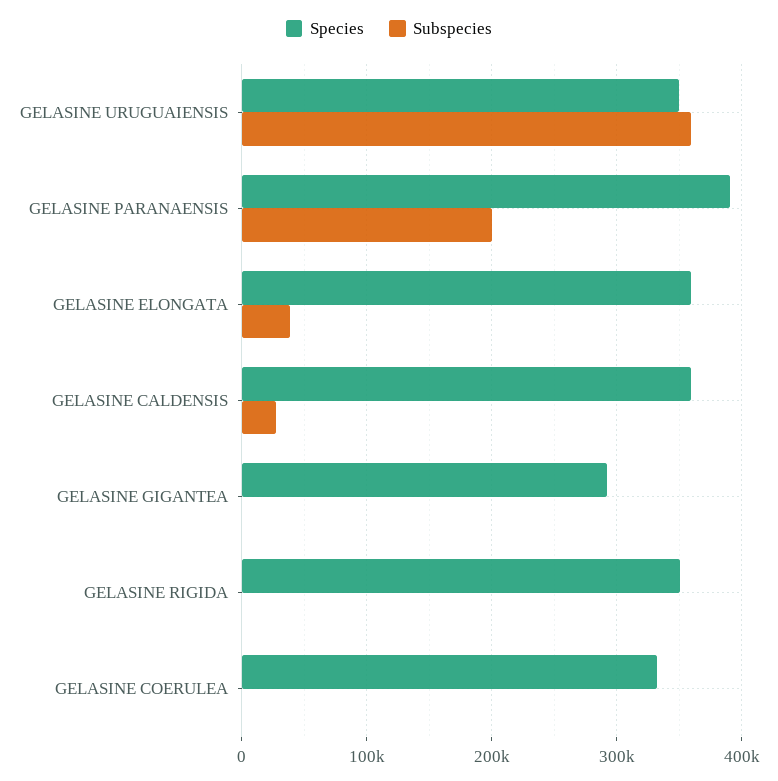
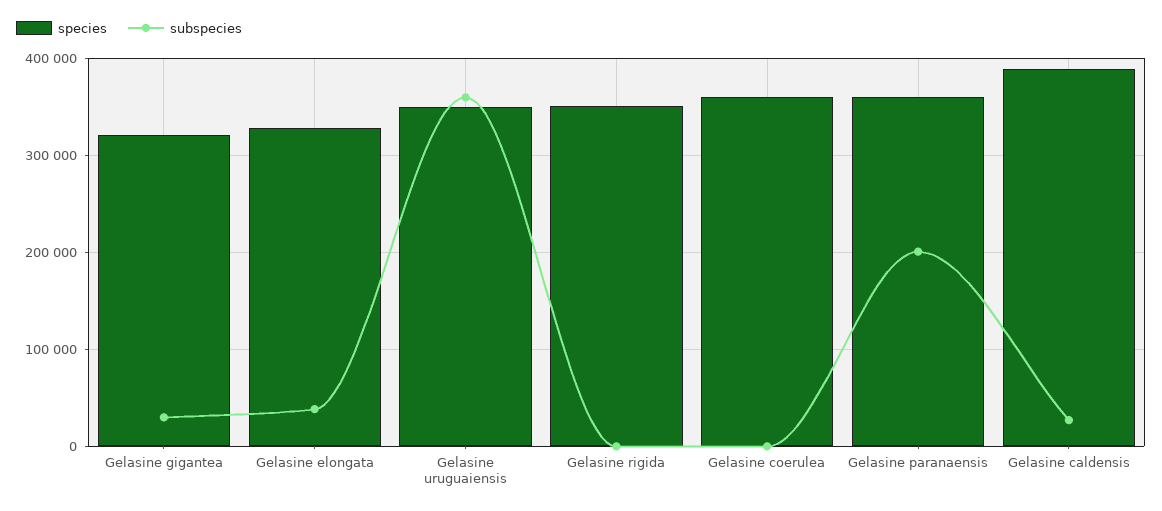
Species, GELASINE PARANAENSIS: 390000 -> 360000
Species, GELASINE ELONGATA: 360000 -> 330000
Species, GELASINE CALDENSIS: 360000 -> 390000
Species, GELASINE GIGANTEA: 290000 -> 320000
Subspecies, GELASINE GIGANTEA: 0 -> 30000
Species, GELASINE COERULEA: 330000 -> 360000

